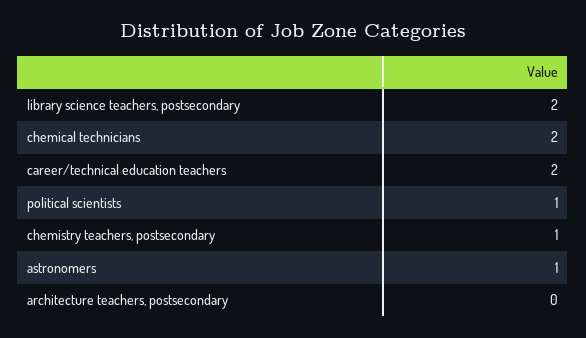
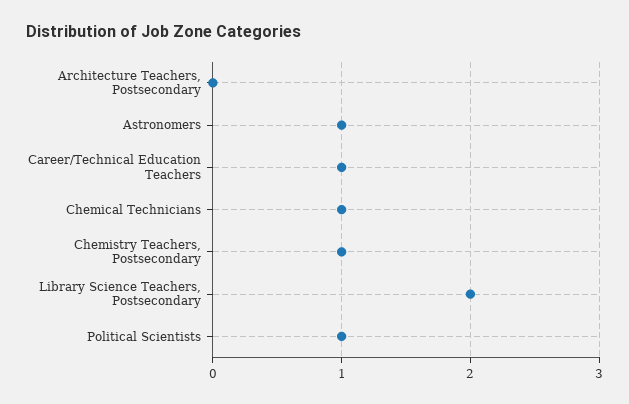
chemical technicians: 2 -> 1
career/technical education teachers: 2 -> 1

